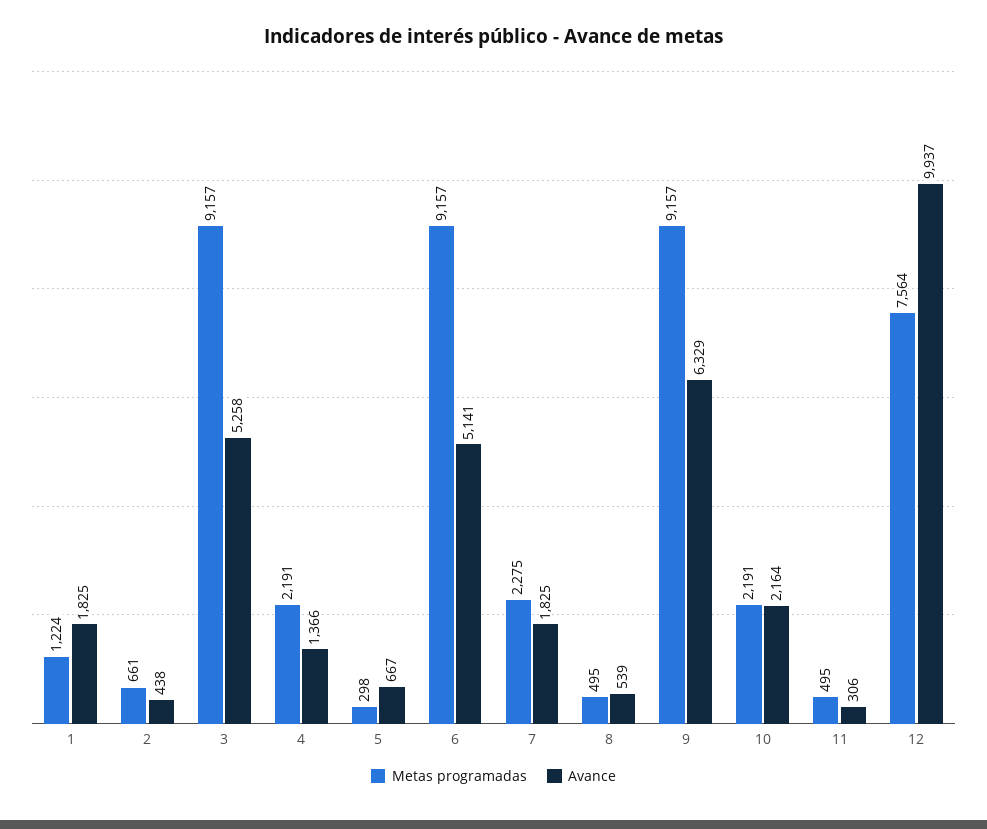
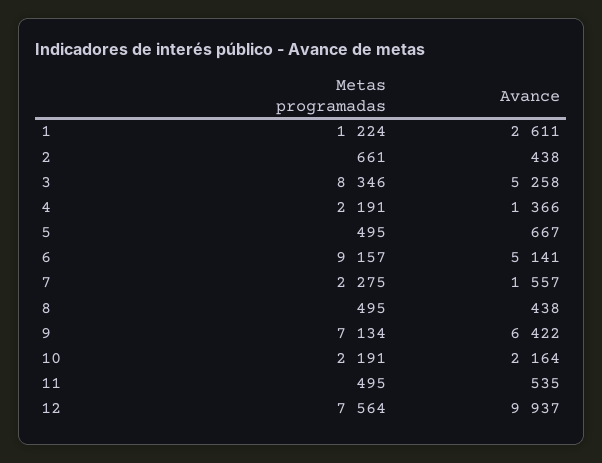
Avance, 1: 1825 -> 2611
Metas programadas, 3: 9157 -> 8346
Metas programadas, 5: 298 -> 495
Avance, 7: 1825 -> 1557
Avance, 8: 539 -> 438
Metas programadas, 9: 9157 -> 7134
Avance, 9: 6329 -> 6422
Avance, 11: 306 -> 535

